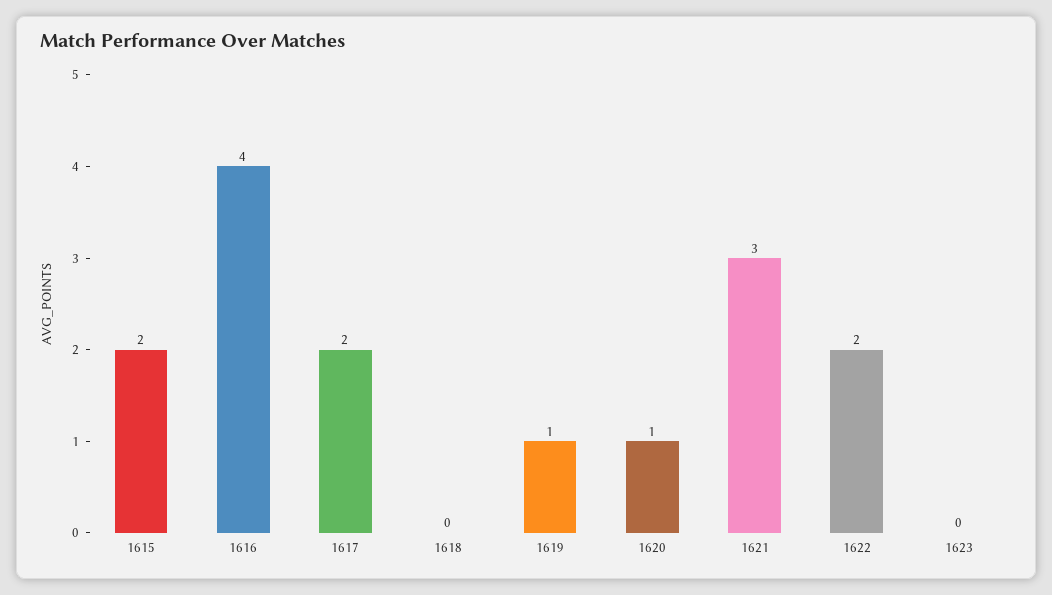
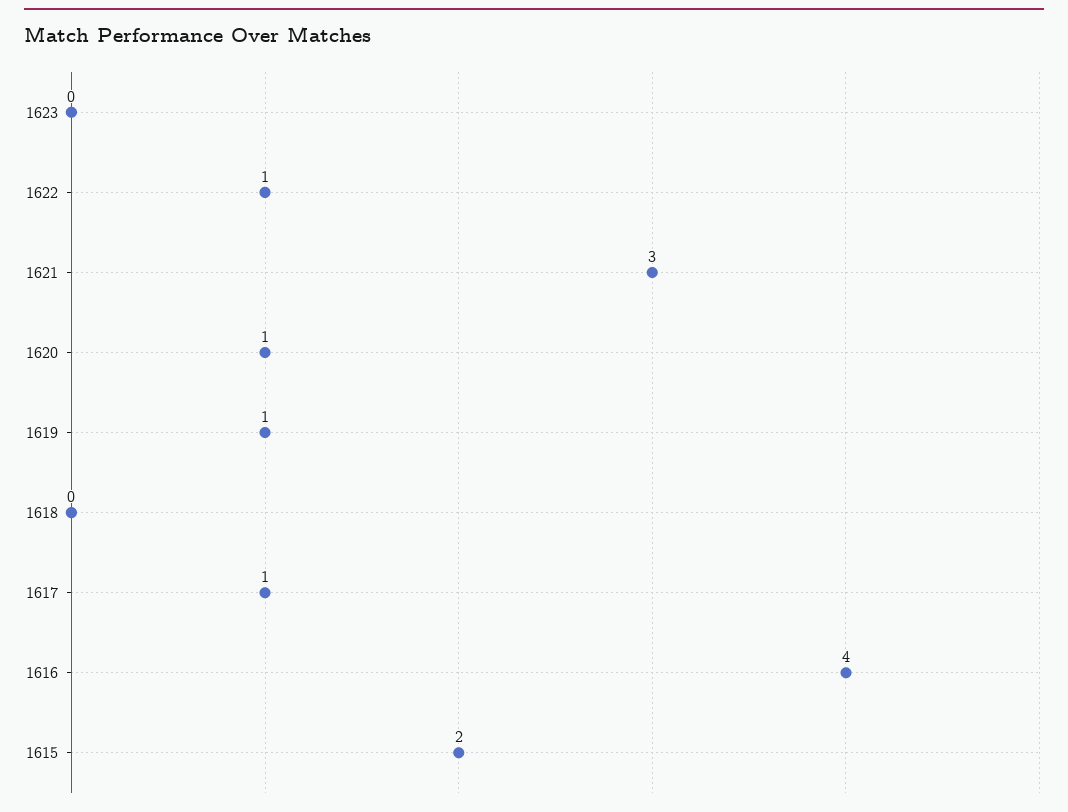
1617: 2 -> 1
1622: 2 -> 1

